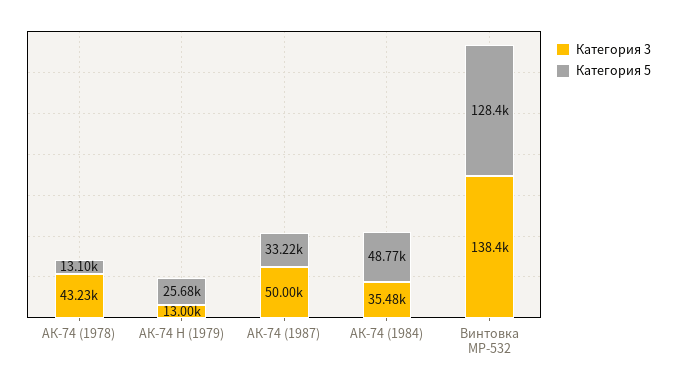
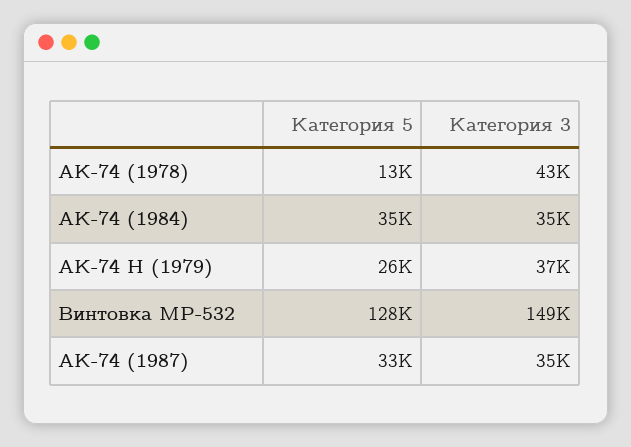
Категория 3, АК-74 Н (1979): 13000 -> 37000
Категория 3, АК-74 (1987): 50000 -> 35000
Категория 5, АК-74 (1984): 48770 -> 35000
Категория 3, Винтовка МР-532: 138400 -> 149000

